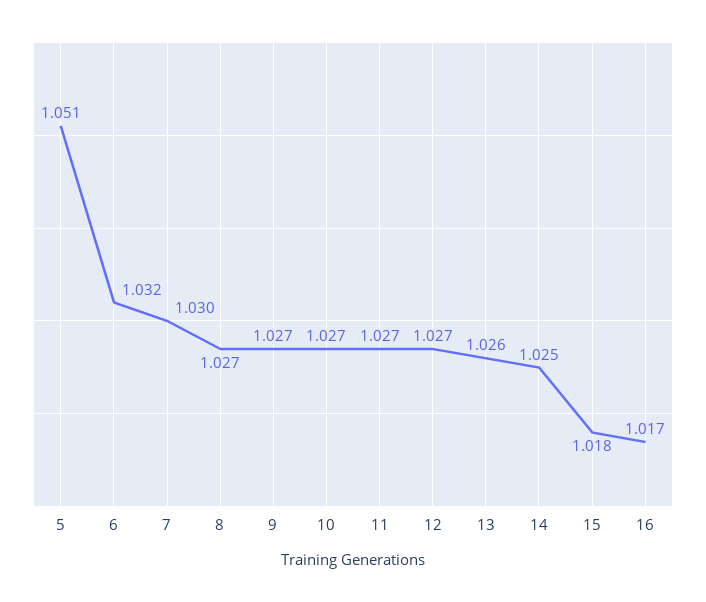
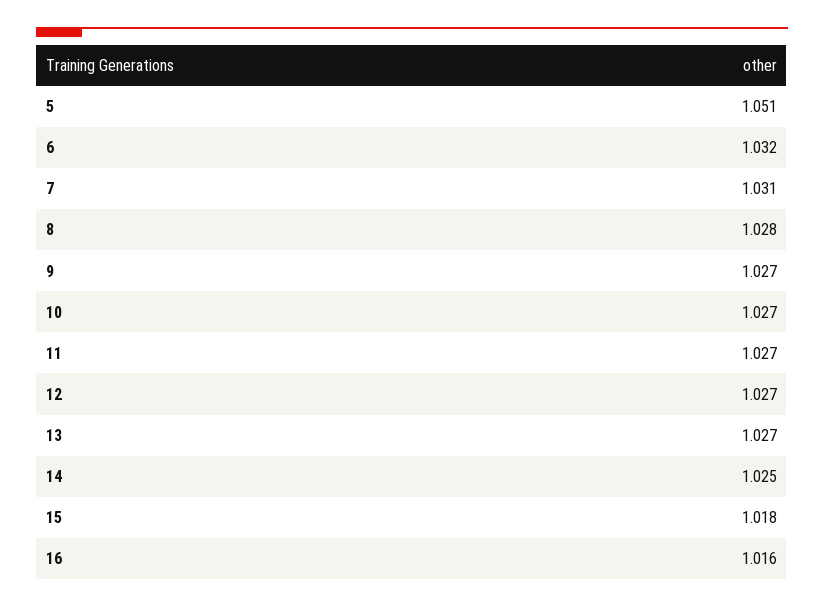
7: 1.03 -> 1.031
8: 1.027 -> 1.028
13: 1.026 -> 1.027
16: 1.017 -> 1.016

